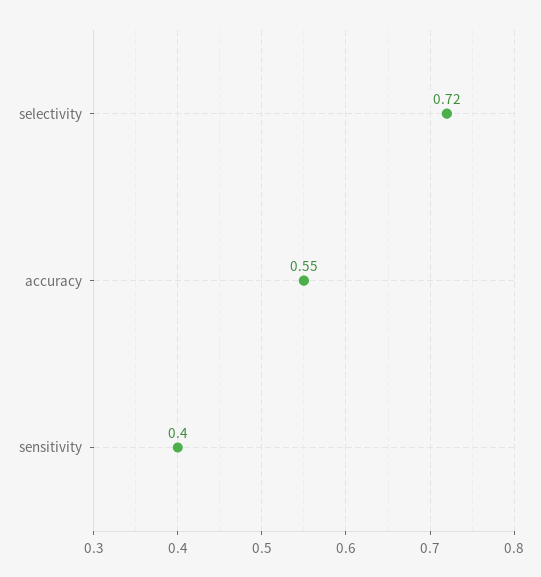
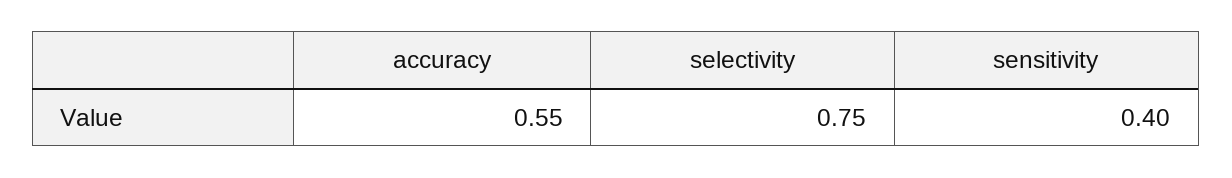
selectivity: 0.72 -> 0.75

